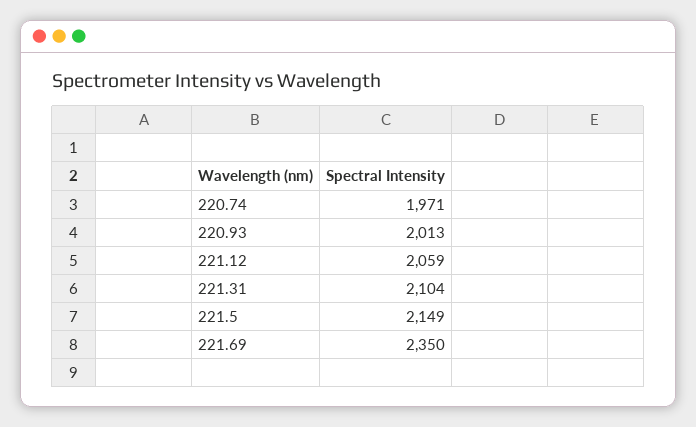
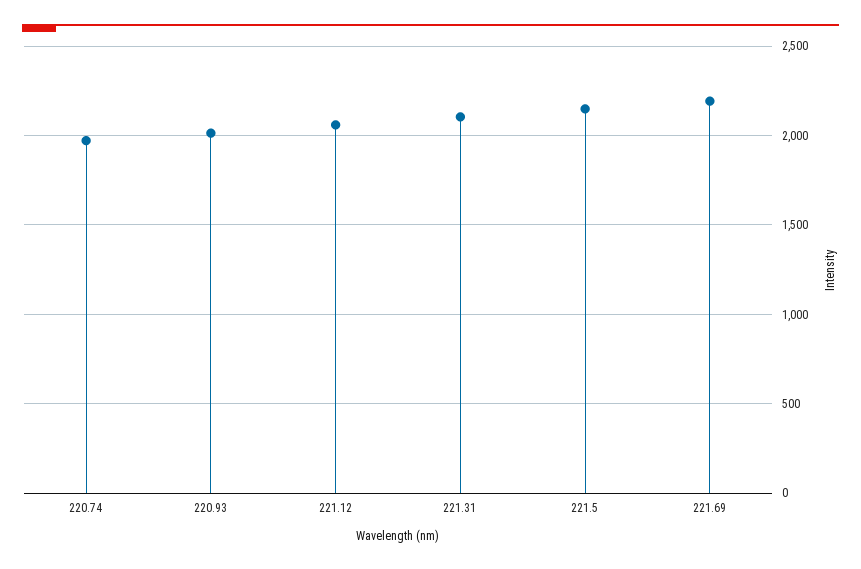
221.69: 2350 -> 2200

